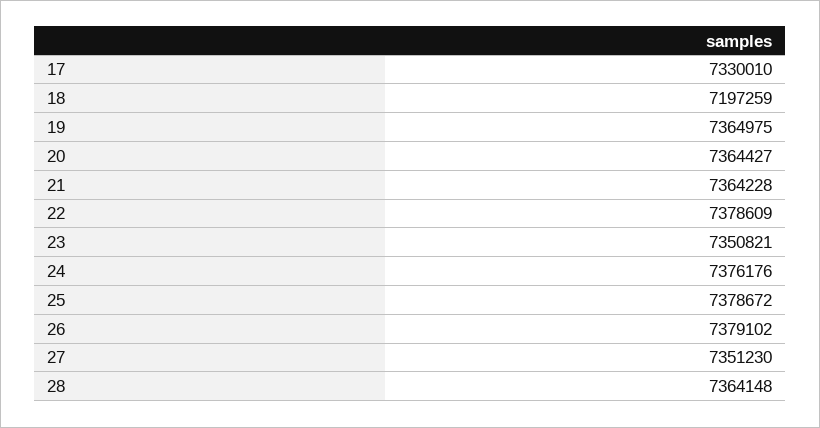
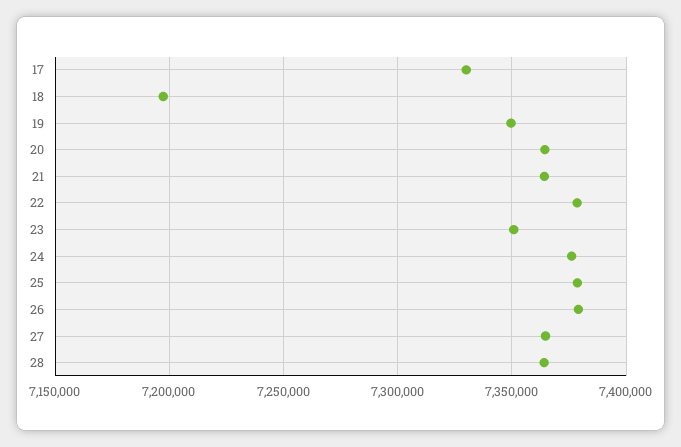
19: 7364975 -> 7350000
27: 7351230 -> 7365000

